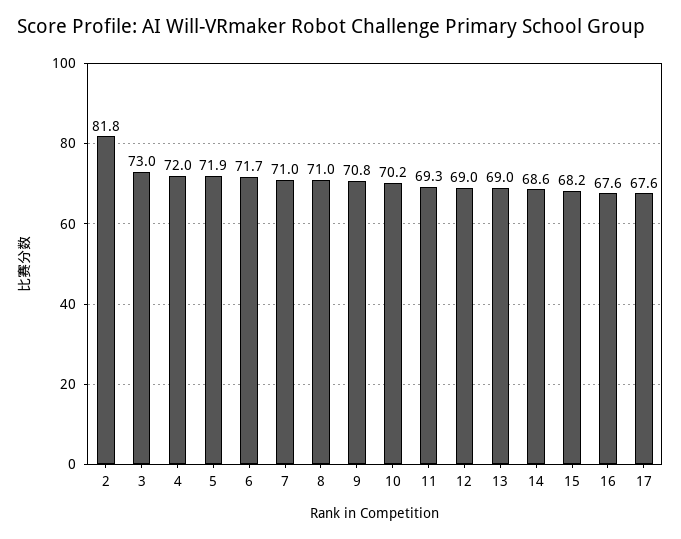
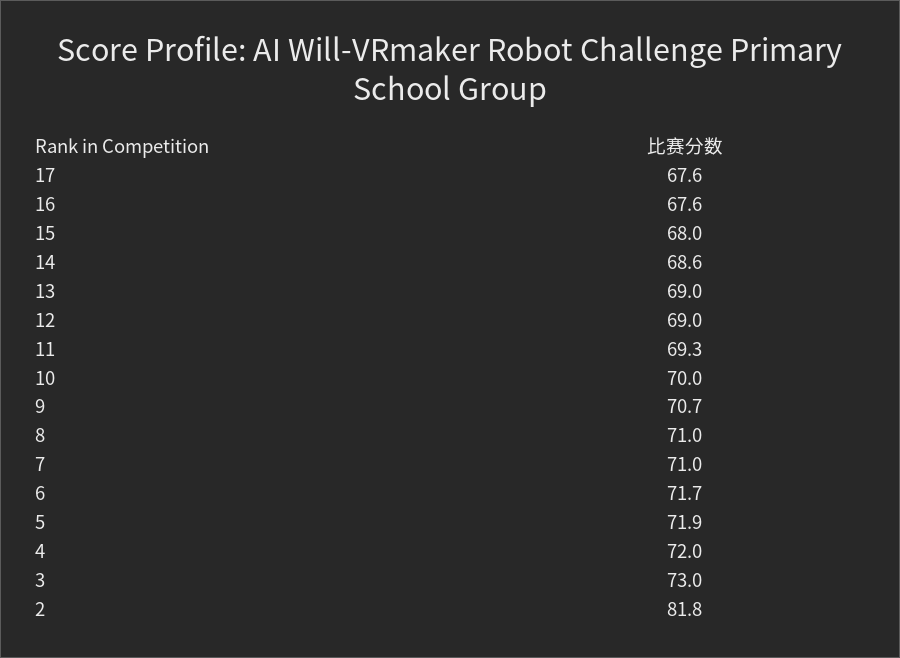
9: 70.8 -> 70.7
10: 70.2 -> 70
15: 68.2 -> 68

